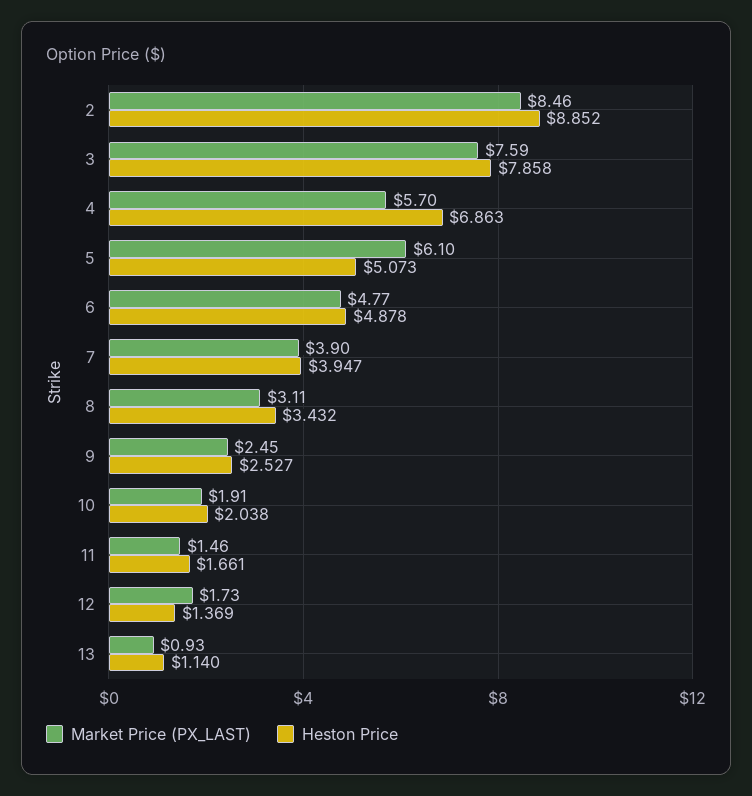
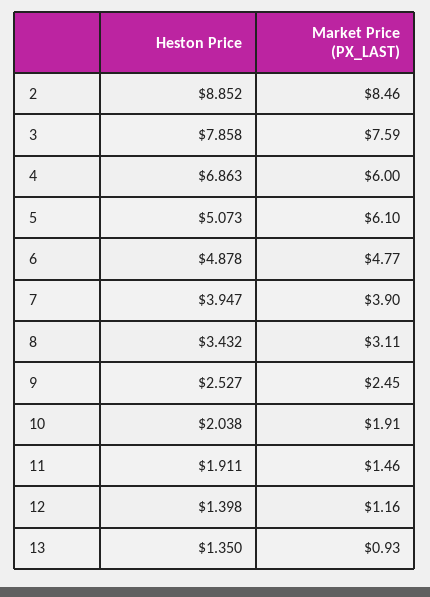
Market Price (PX_LAST), 4: 5.7 -> 6
Heston Price, 11: 1.661 -> 1.911
Market Price (PX_LAST), 12: 1.73 -> 1.16
Heston Price, 12: 1.369 -> 1.398
Heston Price, 13: 1.14 -> 1.35

